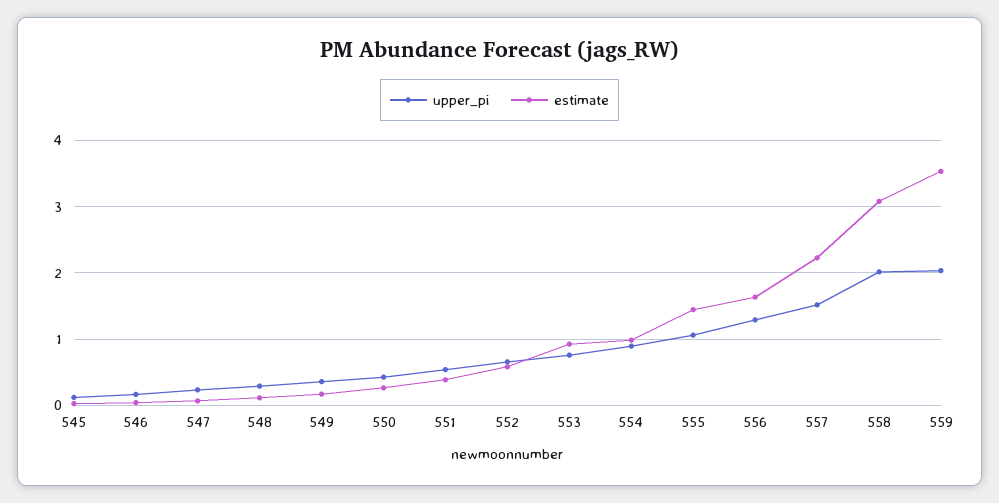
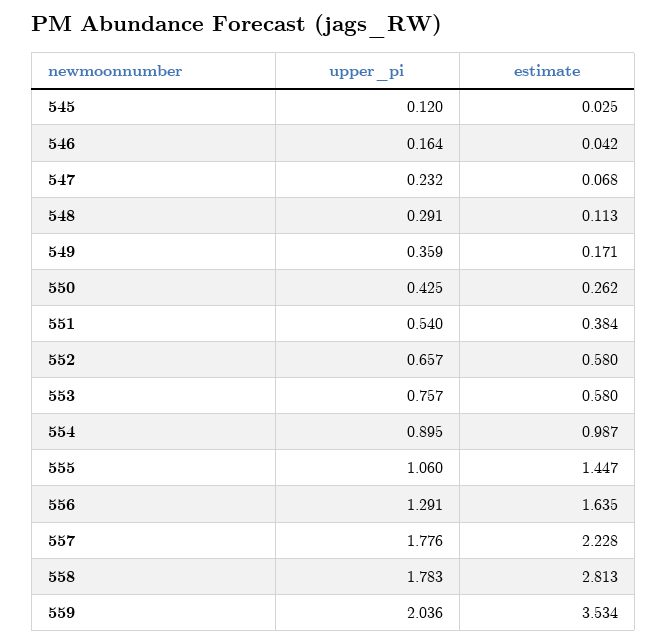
estimate, 553: 0.9 -> 0.58
upper_pi, 557: 1.5 -> 1.776
upper_pi, 558: 2 -> 1.783
estimate, 558: 3.1 -> 2.813

